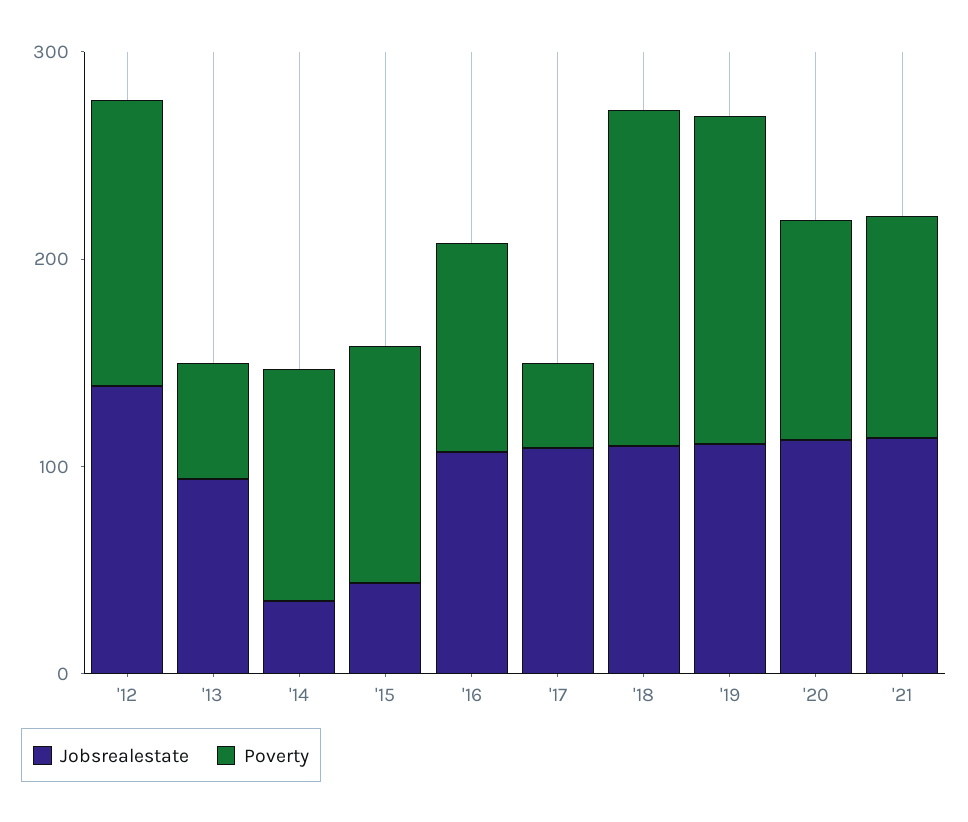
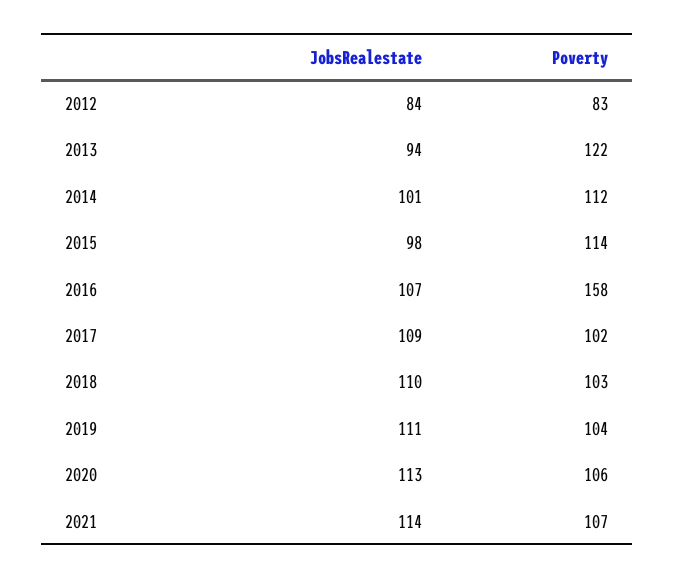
Jobsrealestate, '12: 140 -> 84
Poverty, '12: 140 -> 83
Poverty, '13: 60 -> 122
Jobsrealestate, '14: 40 -> 101
Jobsrealestate, '15: 40 -> 98
Poverty, '16: 100 -> 158
Poverty, '17: 40 -> 102
Poverty, '18: 160 -> 103
Poverty, '19: 160 -> 104

